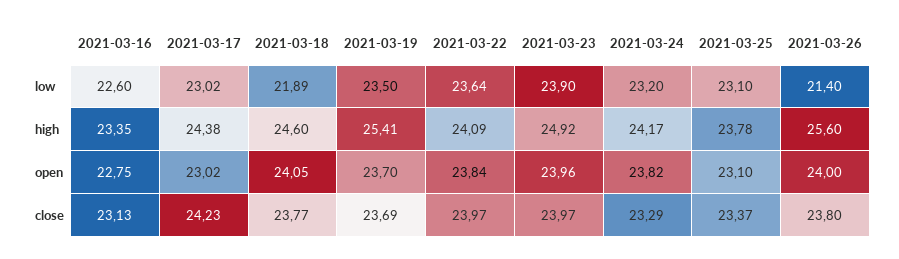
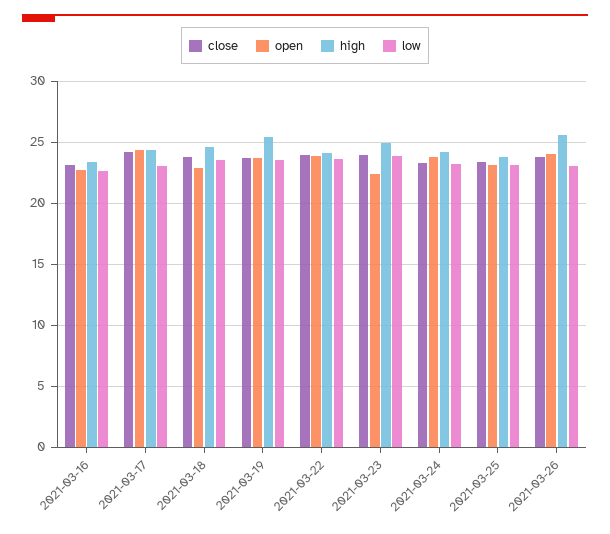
low, 2021-03-18: 21.89 -> 23.5
low, 2021-03-26: 21.4 -> 23
open, 2021-03-17: 23.02 -> 24.5
open, 2021-03-18: 24.05 -> 23
open, 2021-03-23: 23.96 -> 22.5

